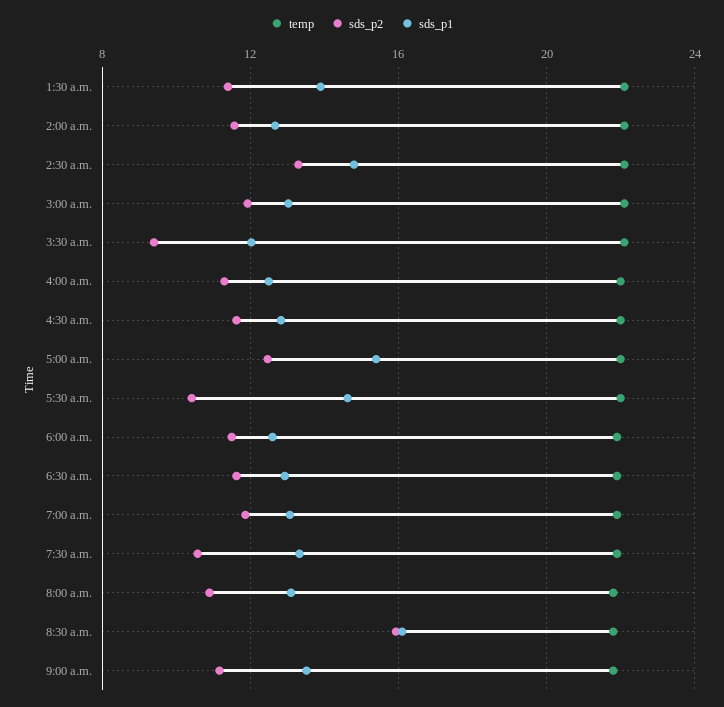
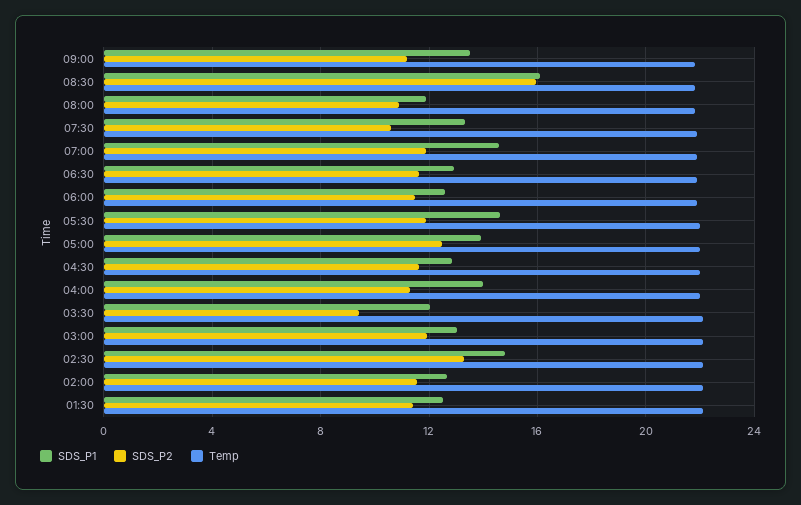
sds_p1, 1:30 a.m.: 14 -> 12.5
sds_p1, 4:00 a.m.: 12.5 -> 14
sds_p1, 5:00 a.m.: 15.5 -> 14
sds_p2, 5:30 a.m.: 10.5 -> 12
sds_p1, 7:00 a.m.: 13 -> 14.5
sds_p1, 8:00 a.m.: 13 -> 12

